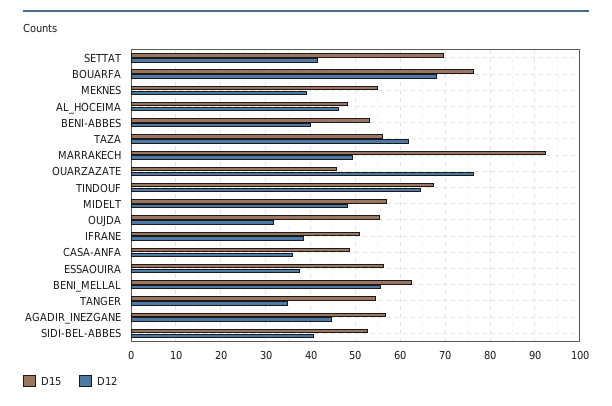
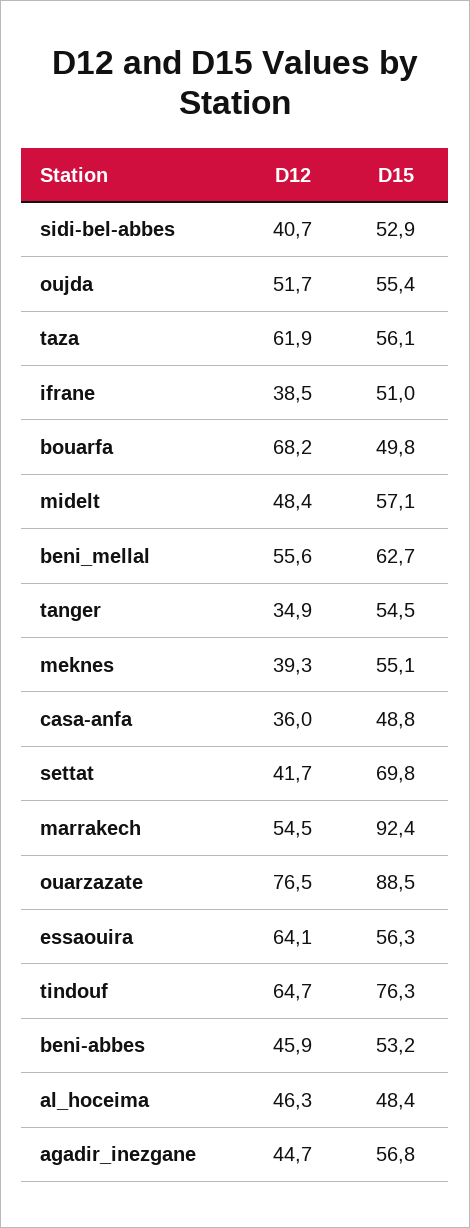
D15, BOUARFA: 76 -> 49.8
D12, BENI-ABBES: 40 -> 45.9
D12, MARRAKECH: 50 -> 54.5
D15, OUARZAZATE: 46 -> 88.5
D15, TINDOUF: 68 -> 76.3
D12, OUJDA: 32 -> 51.7
D12, ESSAOUIRA: 38 -> 64.1

